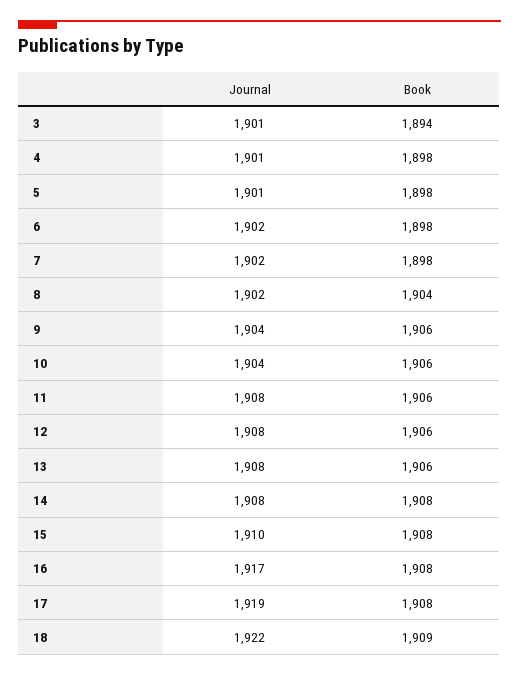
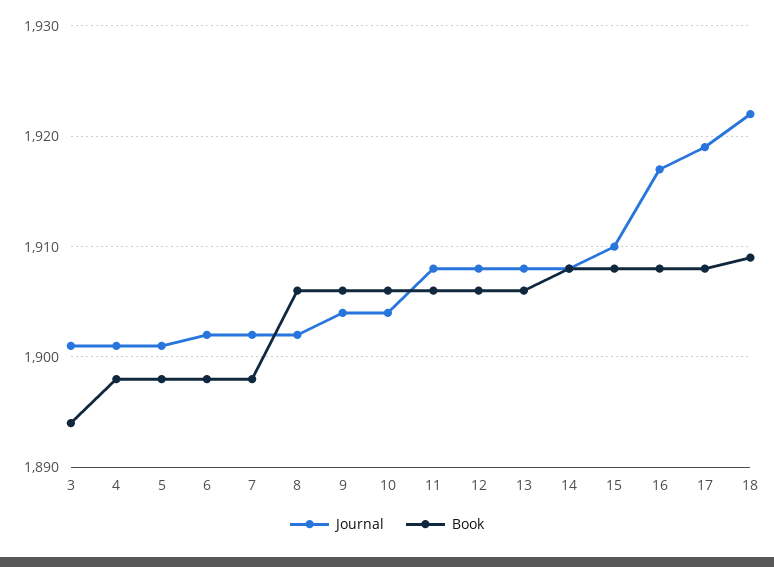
Book, 8: 1904 -> 1906

